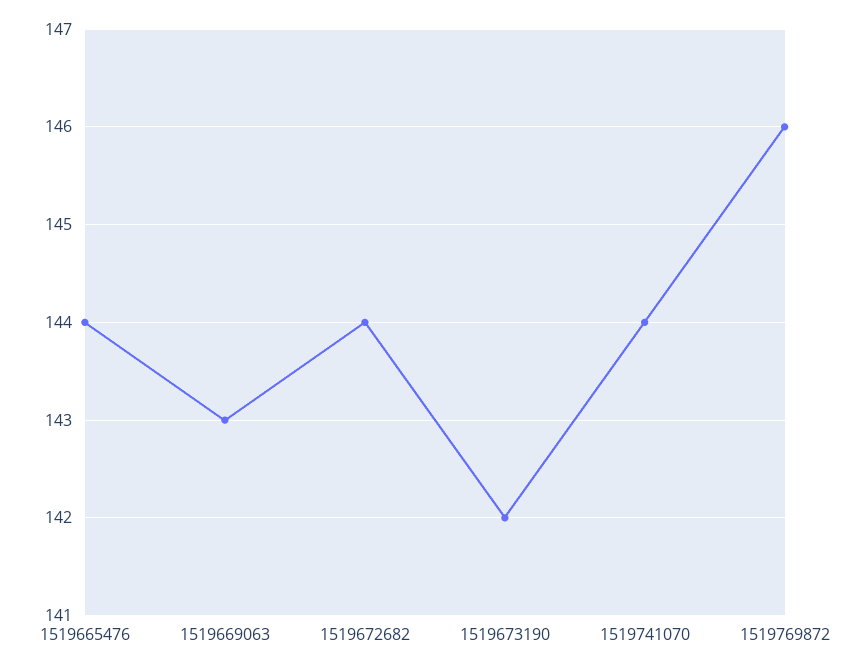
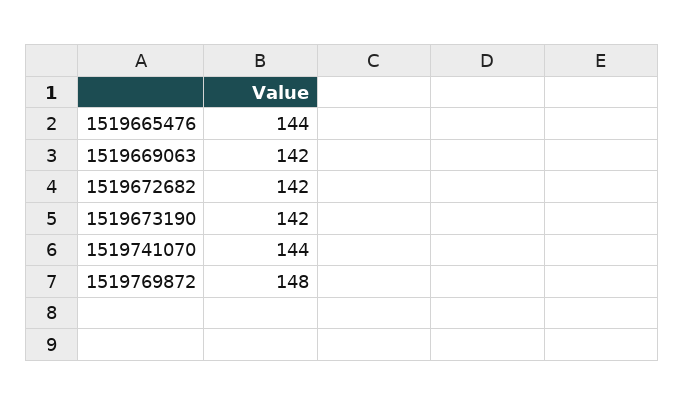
1519669063: 143 -> 142
1519672682: 144 -> 142
1519769872: 146 -> 148

